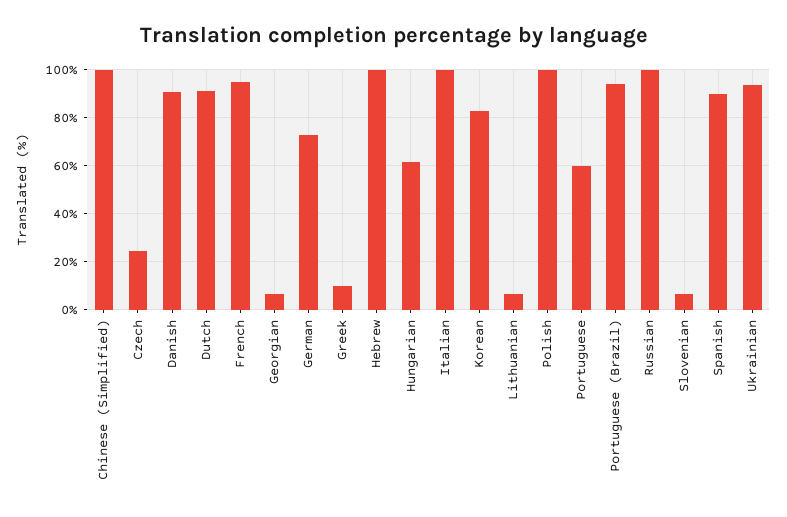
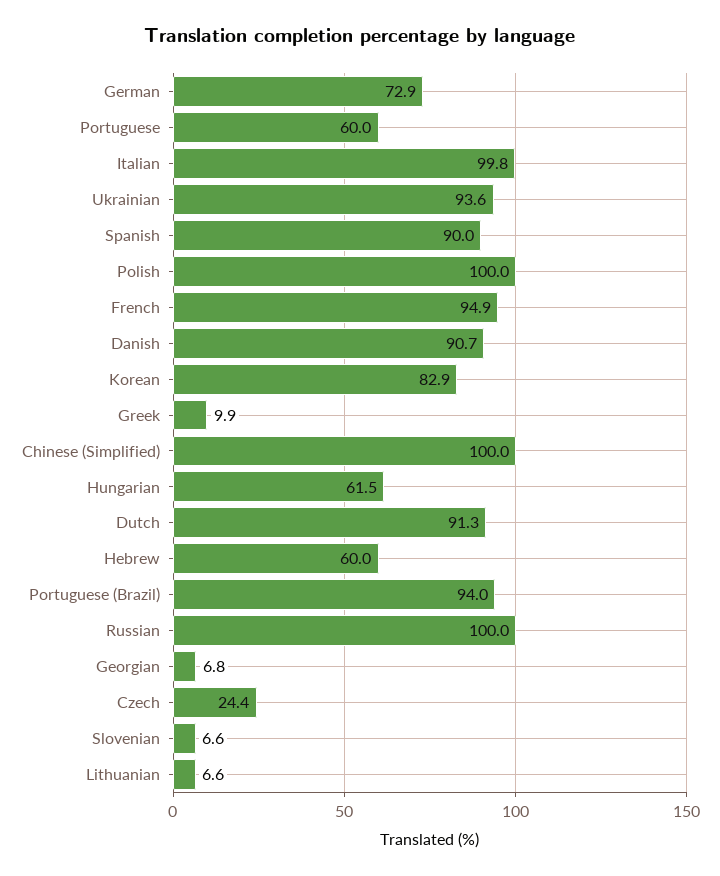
Hebrew: 100 -> 60

